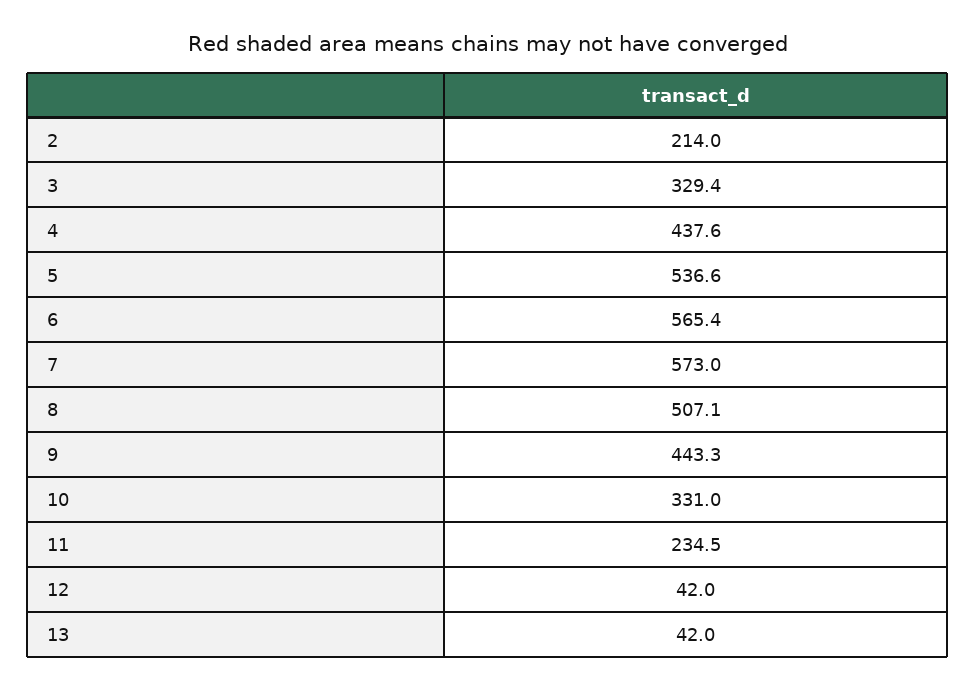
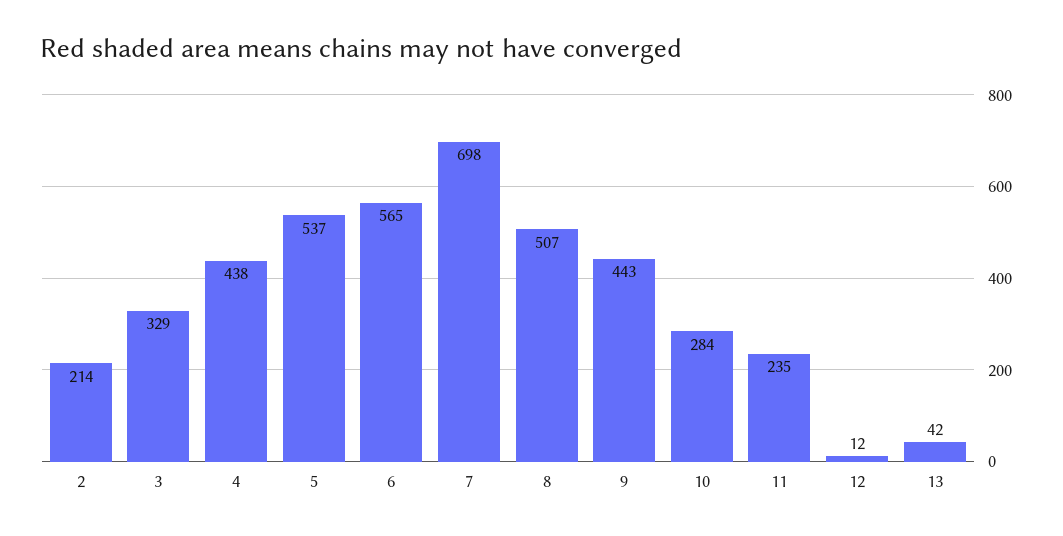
7: 573 -> 698
10: 331 -> 284
12: 42 -> 12

